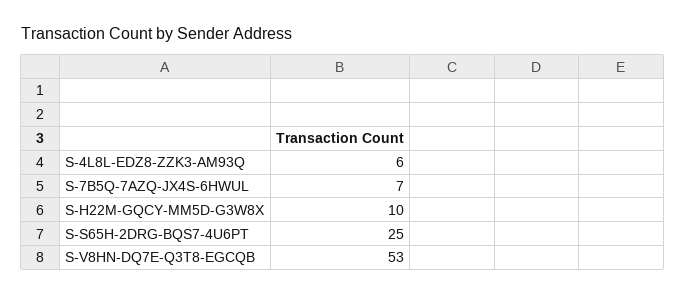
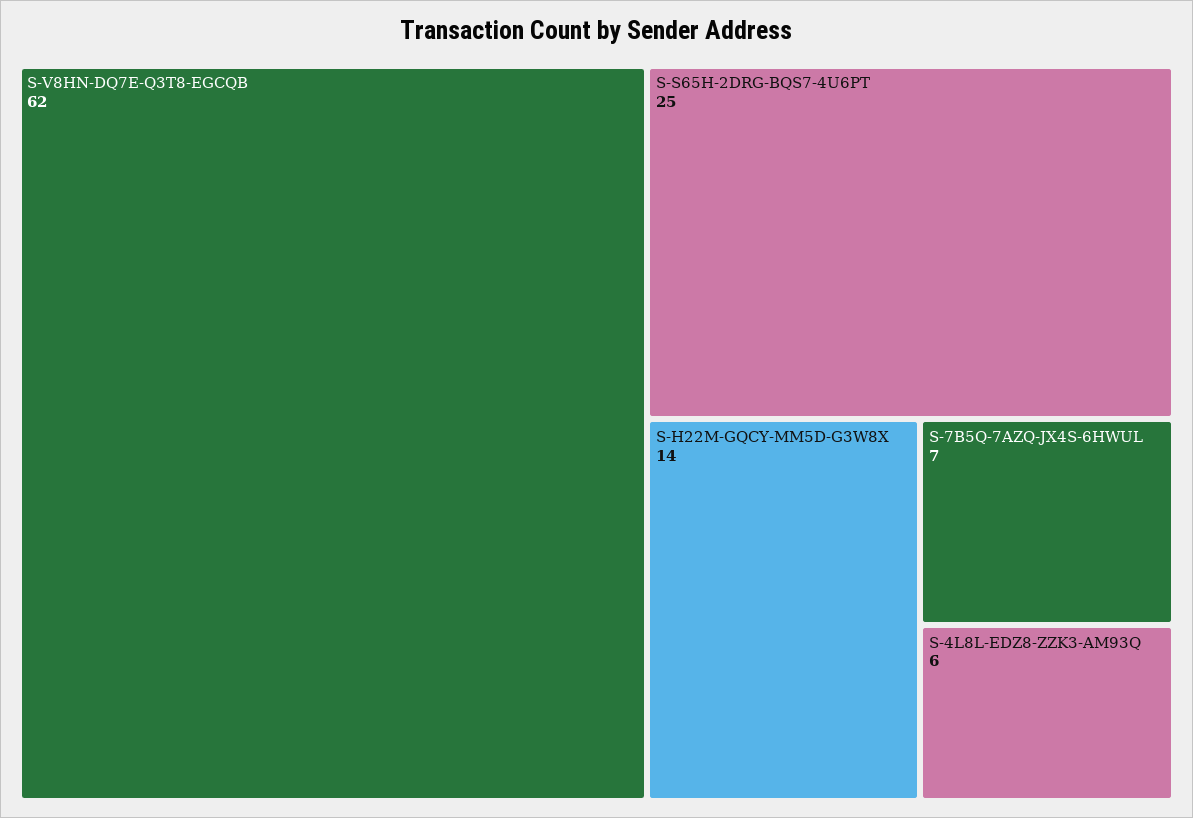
S-H22M-GQCY-MM5D-G3W8X: 10 -> 14
S-V8HN-DQ7E-Q3T8-EGCQB: 53 -> 62

